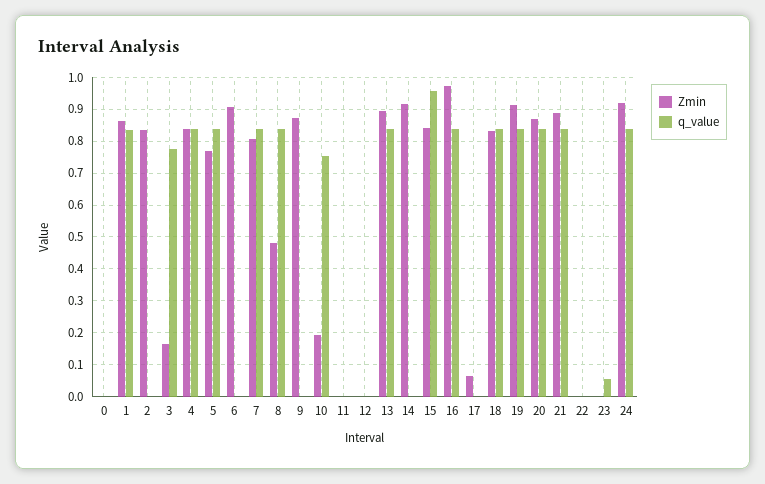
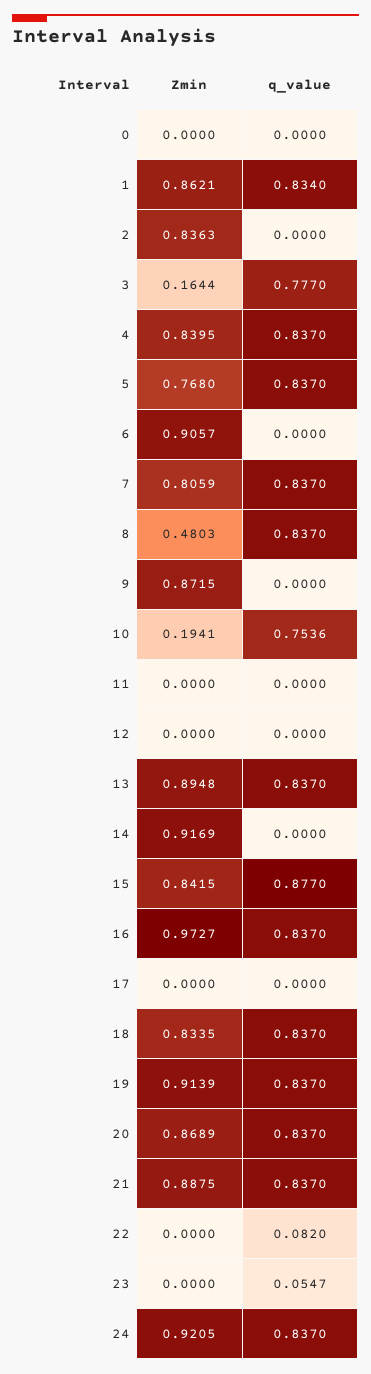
q_value, 15: 0.96 -> 0.877
Zmin, 17: 0.06 -> 0
q_value, 22: 0 -> 0.082

